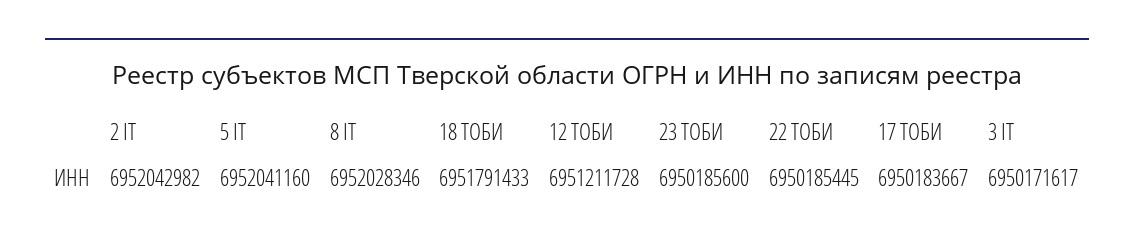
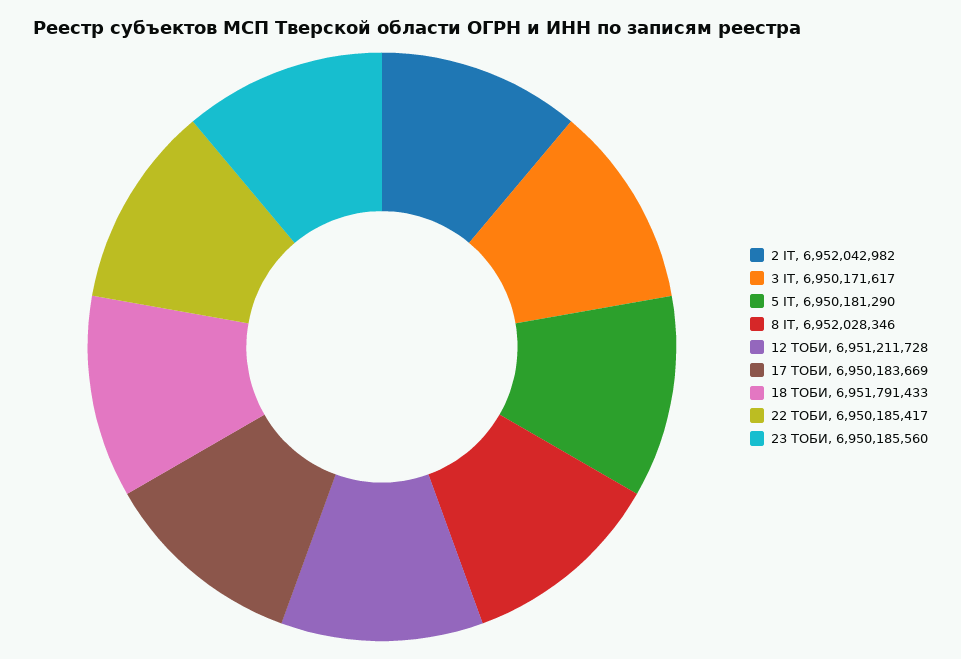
5 IT: 6952041160 -> 6950181290
23 ТОБИ: 6950185600 -> 6950185560
22 ТОБИ: 6950185445 -> 6950185417
17 ТОБИ: 6950183667 -> 6950183669

